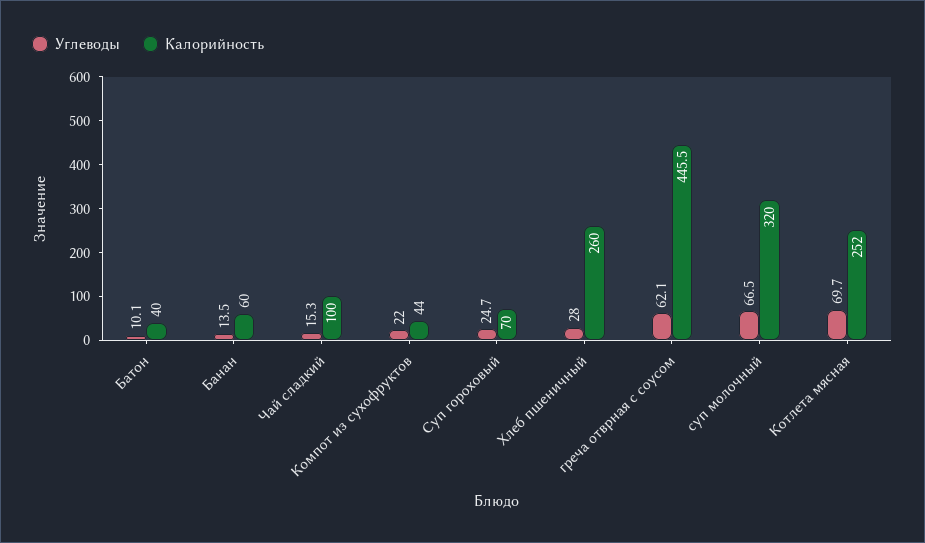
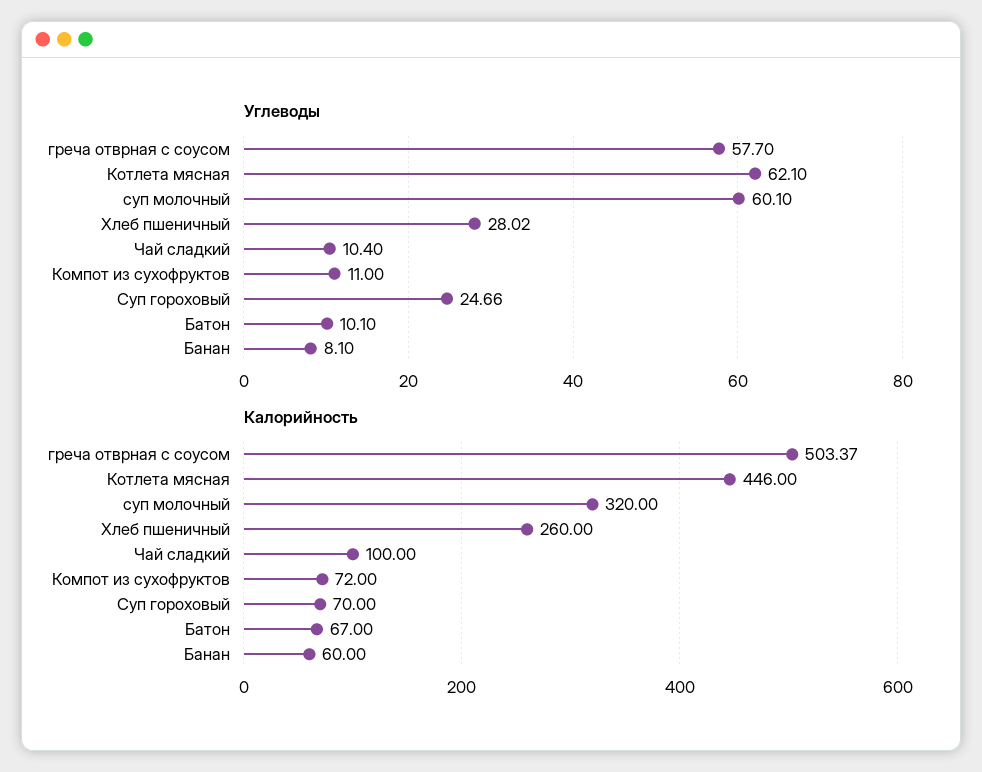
Калорийность, Батон: 40 -> 67
Углеводы, Банан: 13.5 -> 8.1
Углеводы, Чай сладкий: 15.3 -> 10.4
Углеводы, Компот из сухофруктов: 22 -> 11
Калорийность, Компот из сухофруктов: 44 -> 72
Углеводы, греча отврная с соусом: 62.1 -> 57.7
Калорийность, греча отврная с соусом: 445.5 -> 503.37
Углеводы, суп молочный: 66.5 -> 60.1
Углеводы, Котлета мясная: 69.7 -> 62.1
Калорийность, Котлета мясная: 252 -> 446

